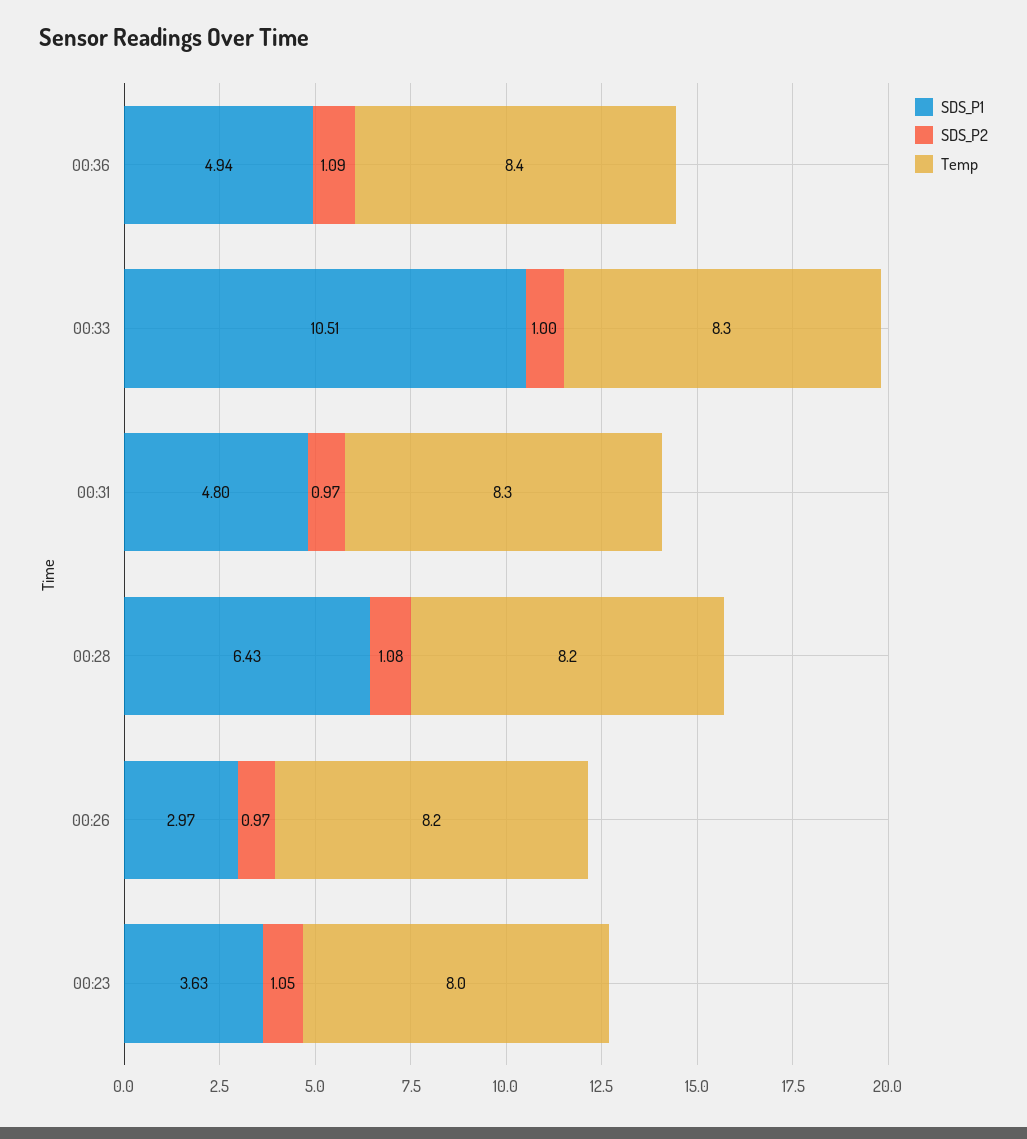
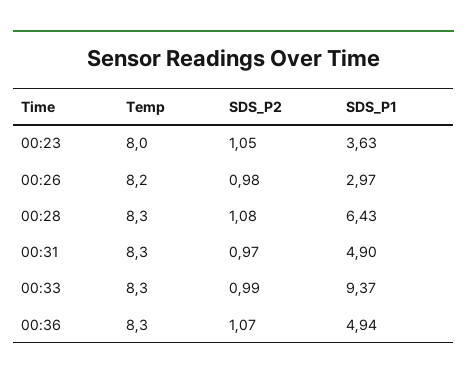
SDS_P2, 00:36: 1.09 -> 1.07
Temp, 00:36: 8.4 -> 8.3
SDS_P1, 00:33: 10.51 -> 9.37
SDS_P2, 00:33: 1 -> 0.99
SDS_P1, 00:31: 4.8 -> 4.9
Temp, 00:28: 8.2 -> 8.3
SDS_P2, 00:26: 0.97 -> 0.98

